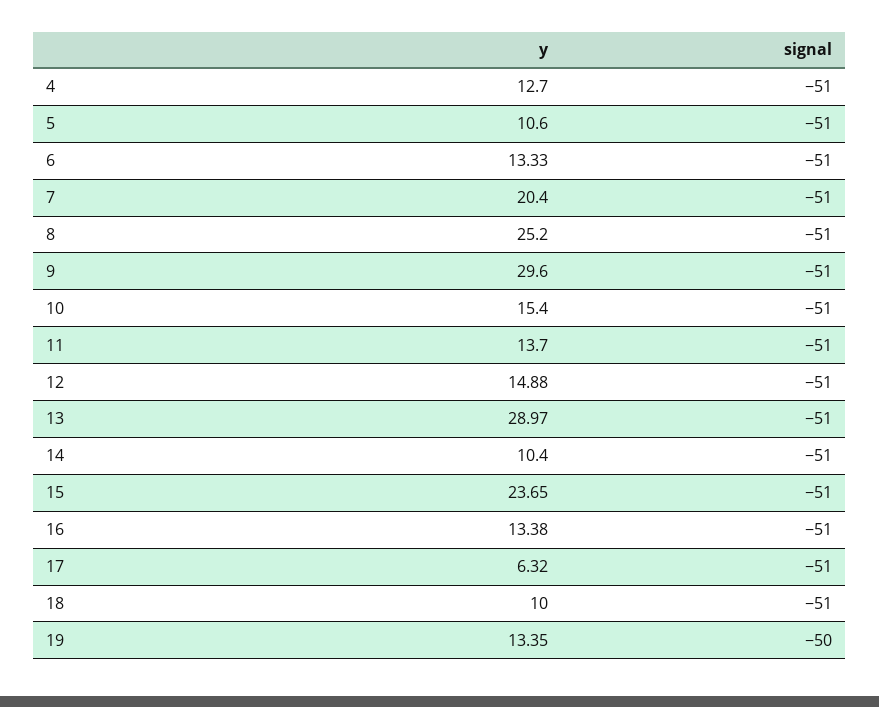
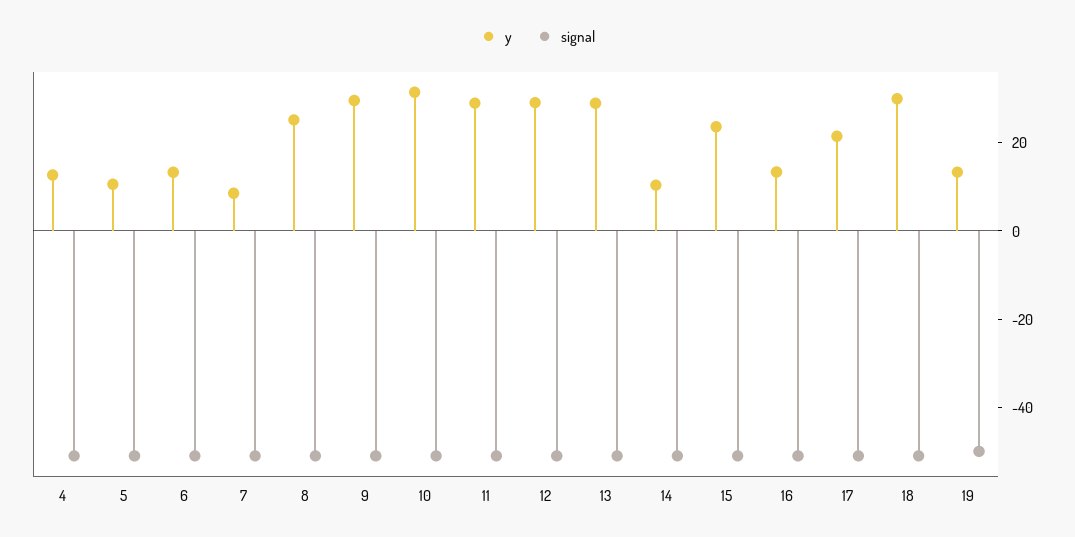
y, 7: 20.4 -> 10
y, 10: 15.4 -> 30
y, 11: 13.7 -> 30
y, 12: 14.88 -> 30
y, 17: 6.32 -> 20
y, 18: 10 -> 30

